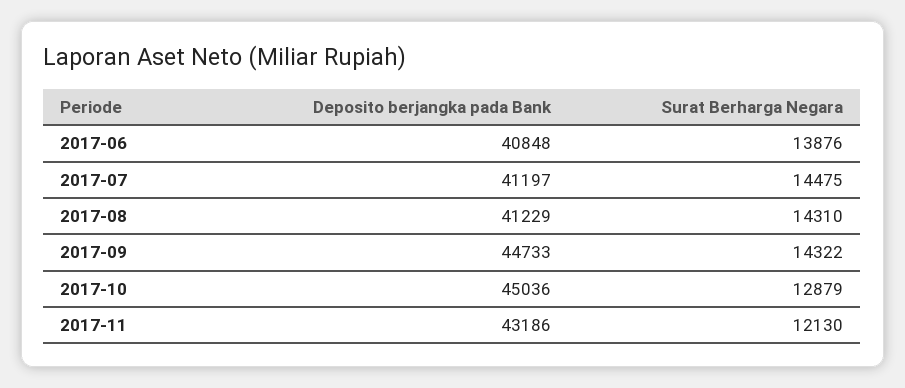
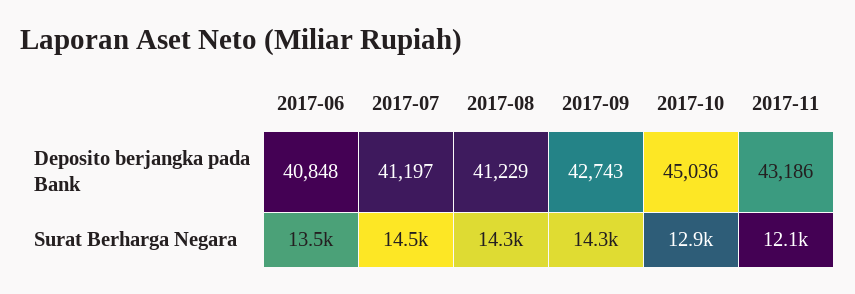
Surat Berharga Negara, 2017-06: 13876 -> 13500
Deposito berjangka pada Bank, 2017-09: 44733 -> 42743

